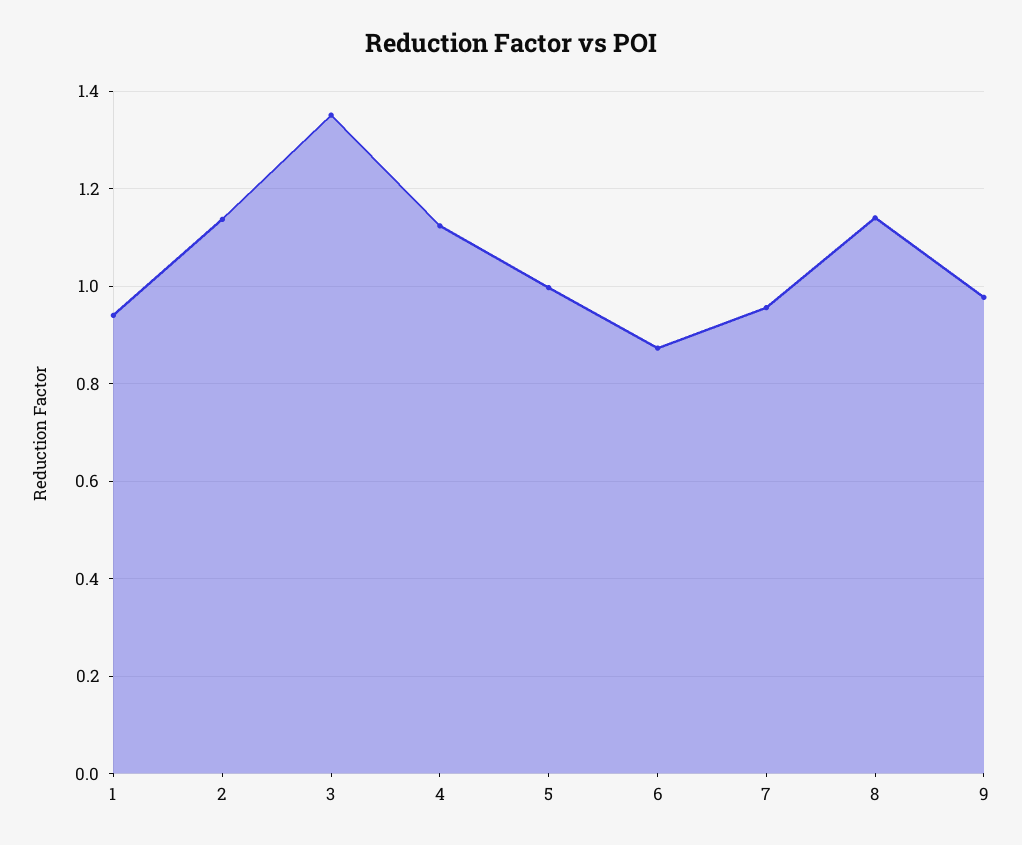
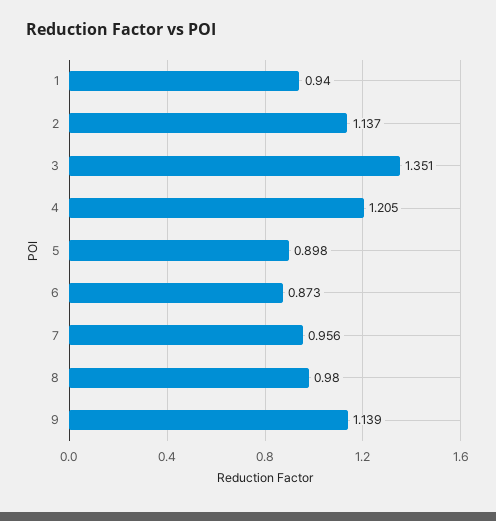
4: 1.12 -> 1.205
5: 1 -> 0.898
8: 1.14 -> 0.98
9: 0.98 -> 1.139

